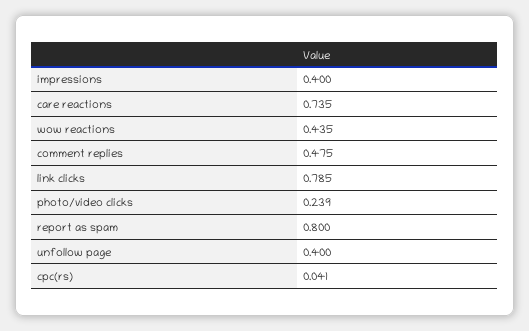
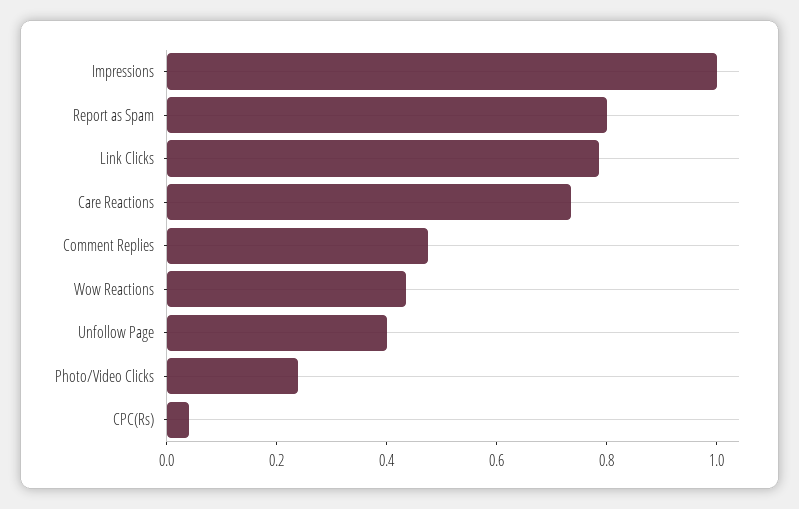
impressions: 0.4 -> 1

